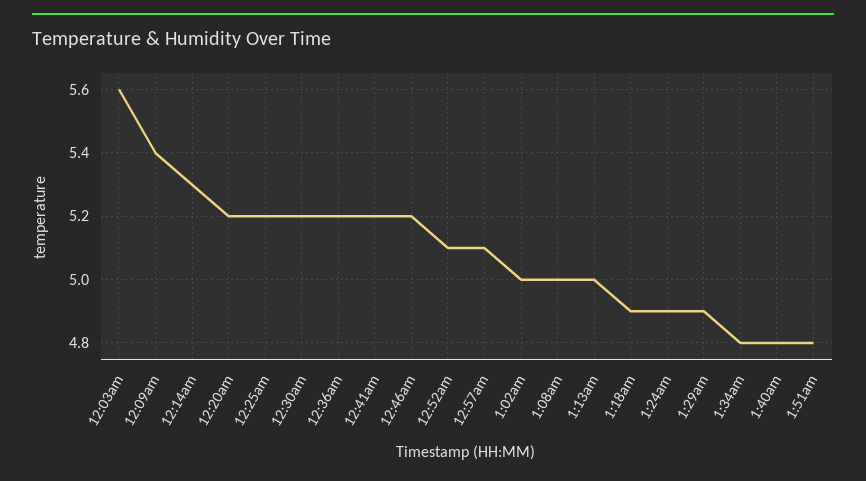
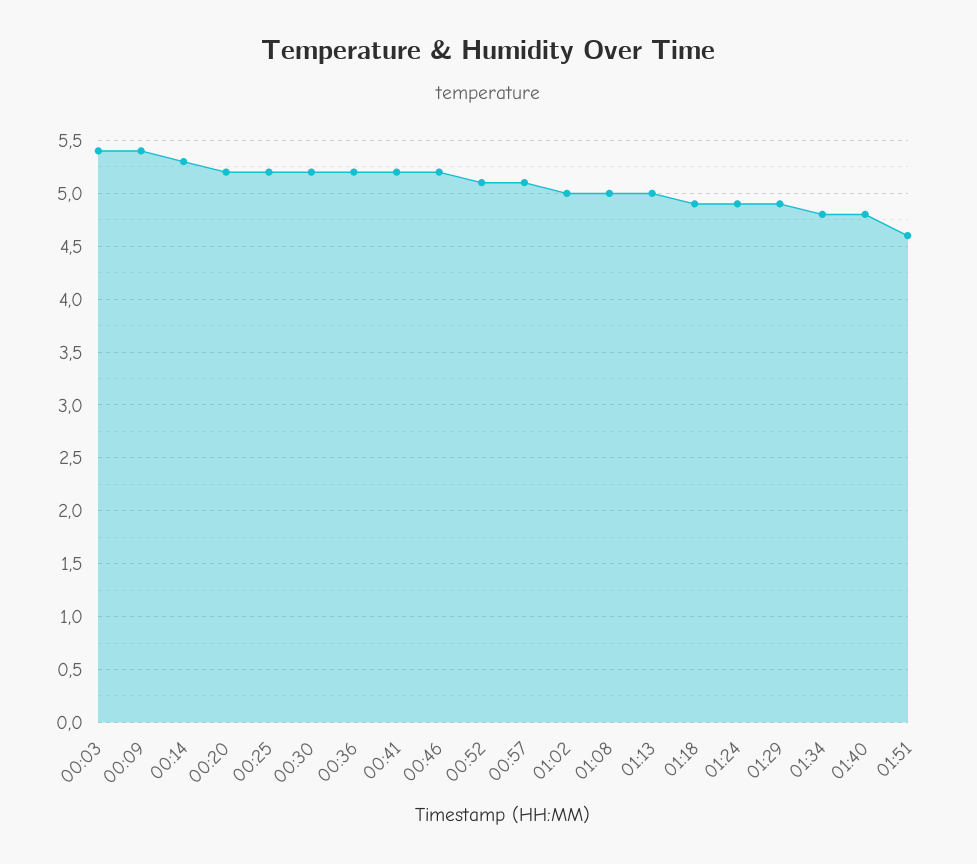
12:03am: 5.6 -> 5.4
1:51am: 4.8 -> 4.6

